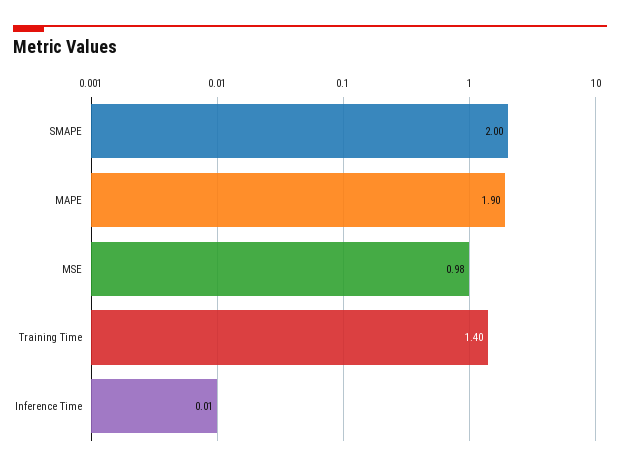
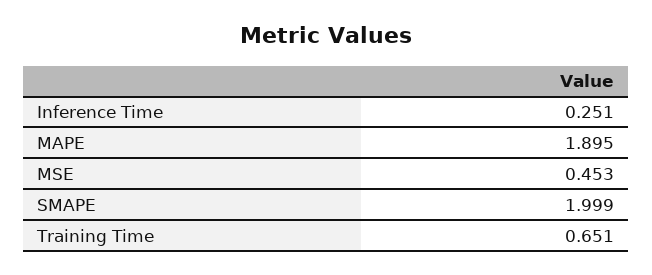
MSE: 0.98 -> 0.453
Training Time: 1.4 -> 0.651
Inference Time: 0.01 -> 0.251

